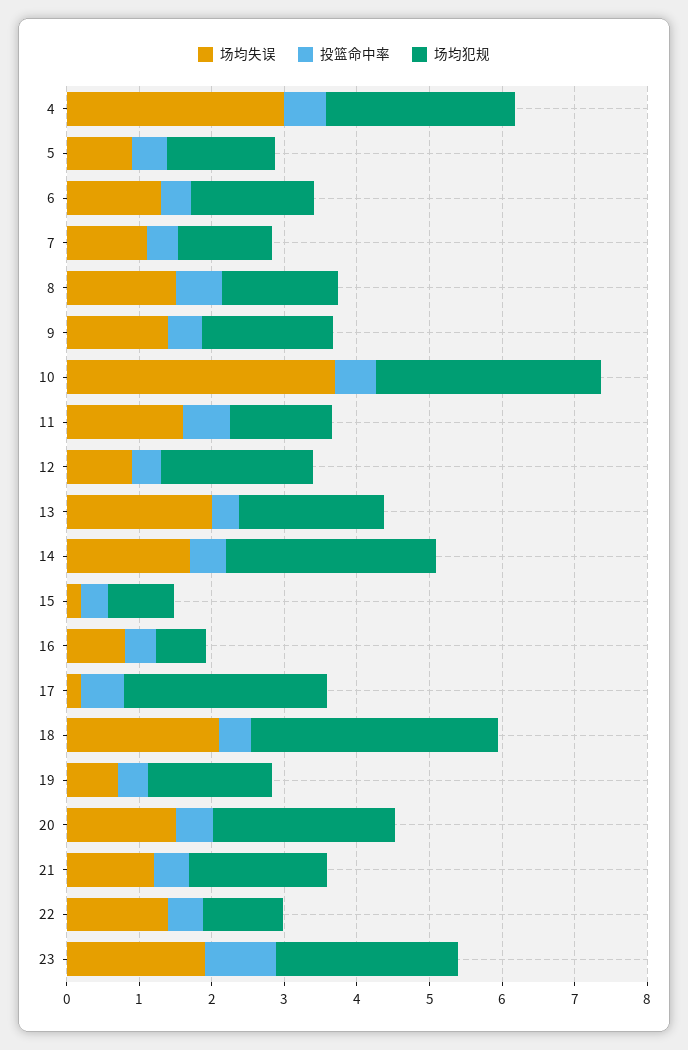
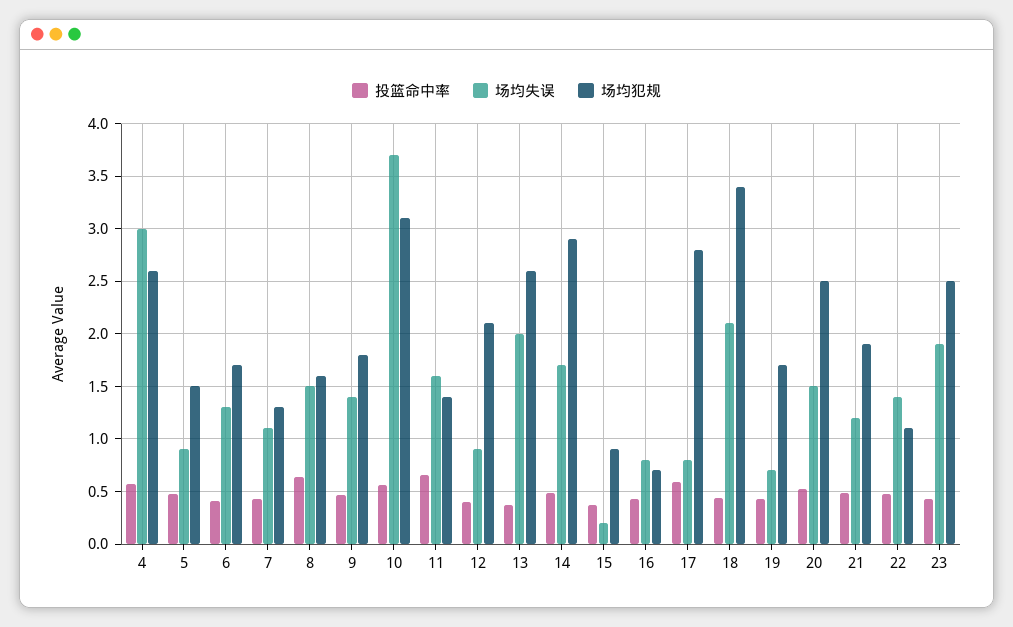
场均犯规, 13: 2 -> 2.6
场均失误, 17: 0.2 -> 0.8
投篮命中率, 23: 1 -> 0.4

